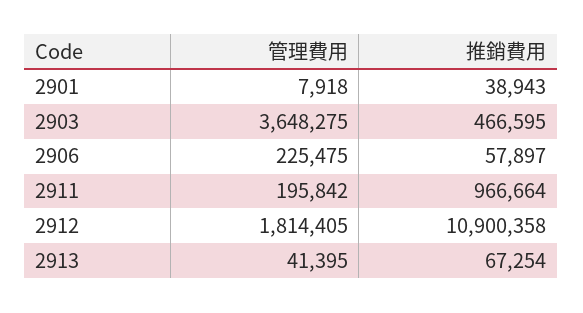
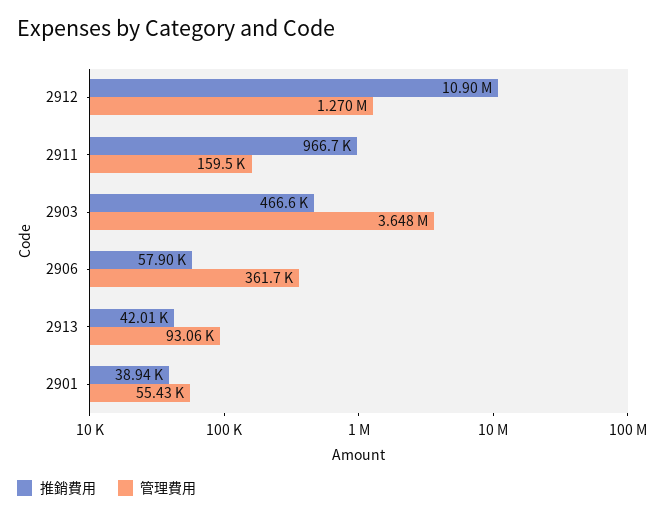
管理費用, 2901: 7918 -> 55430
管理費用, 2906: 225475 -> 361700
管理費用, 2911: 195842 -> 159500
管理費用, 2912: 1814405 -> 1270000
管理費用, 2913: 41395 -> 93060
推銷費用, 2913: 67254 -> 42010

